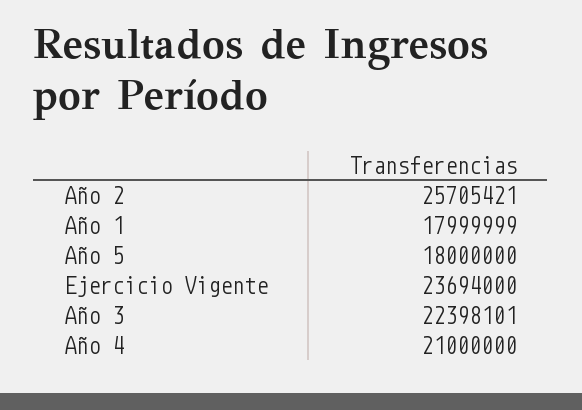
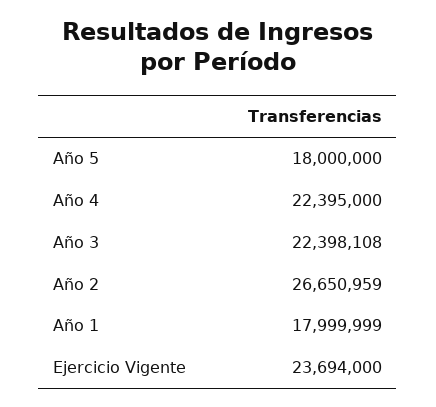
Año 2: 25705421 -> 26650959
Año 3: 22398101 -> 22398108
Año 4: 21000000 -> 22395000

